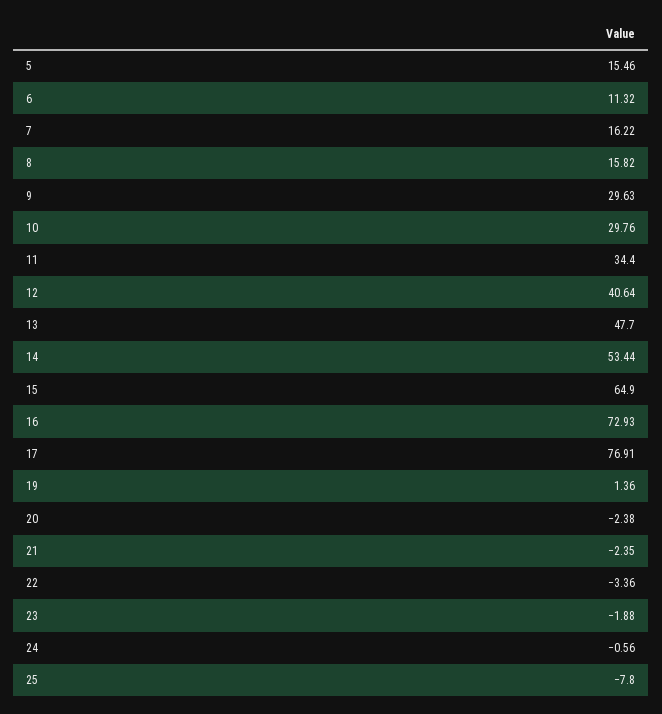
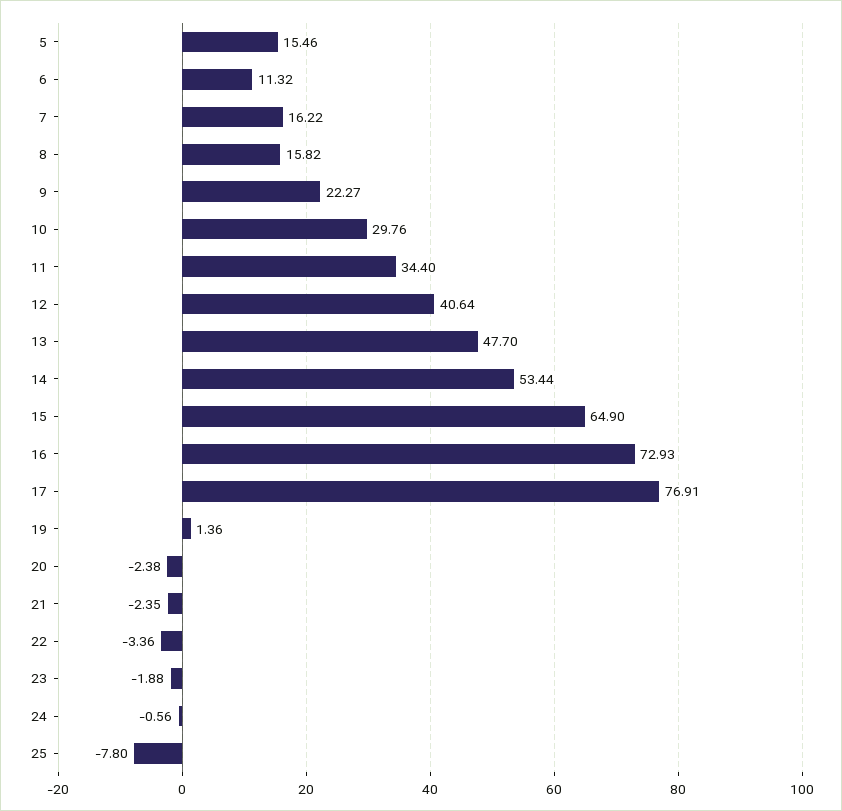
9: 29.63 -> 22.27

